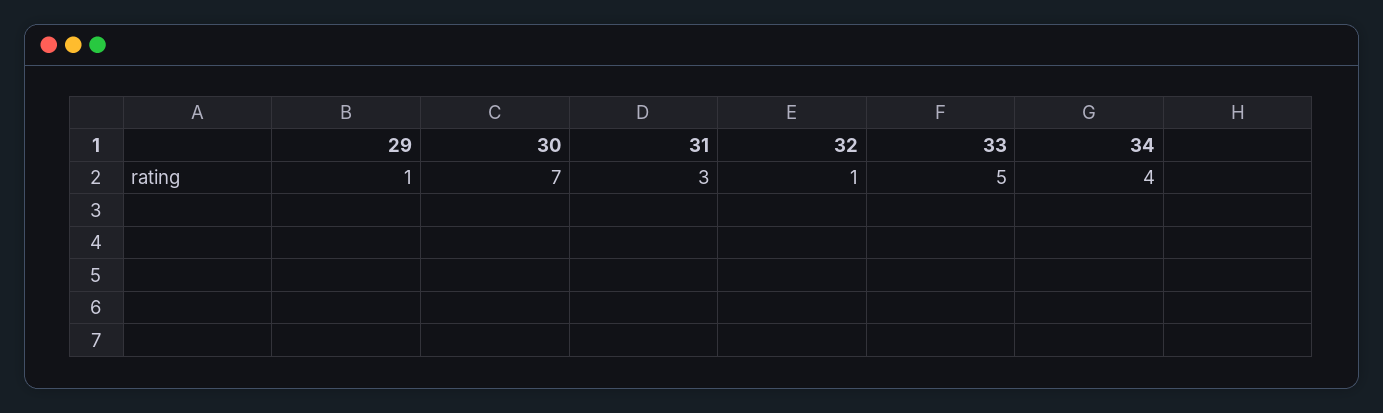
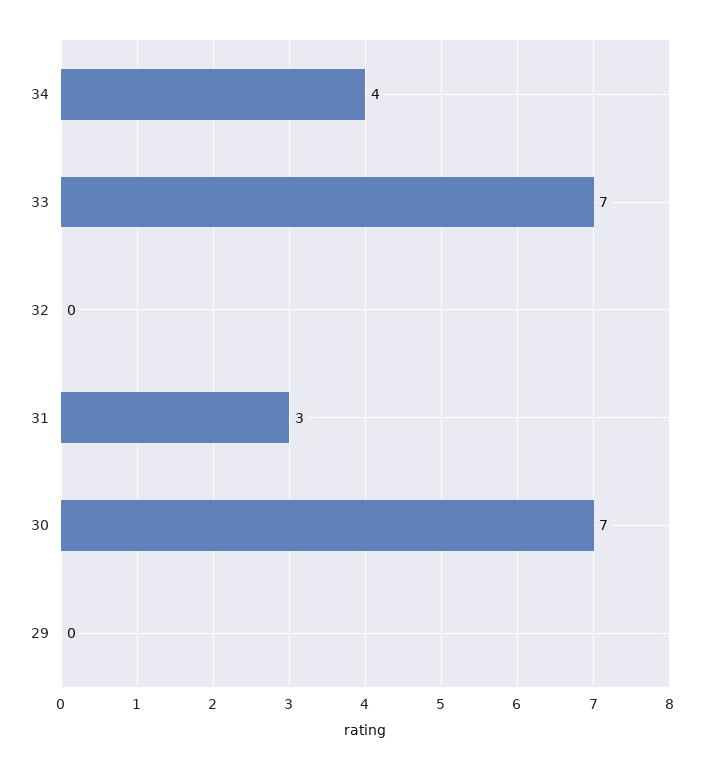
29: 1 -> 0
32: 1 -> 0
33: 5 -> 7

